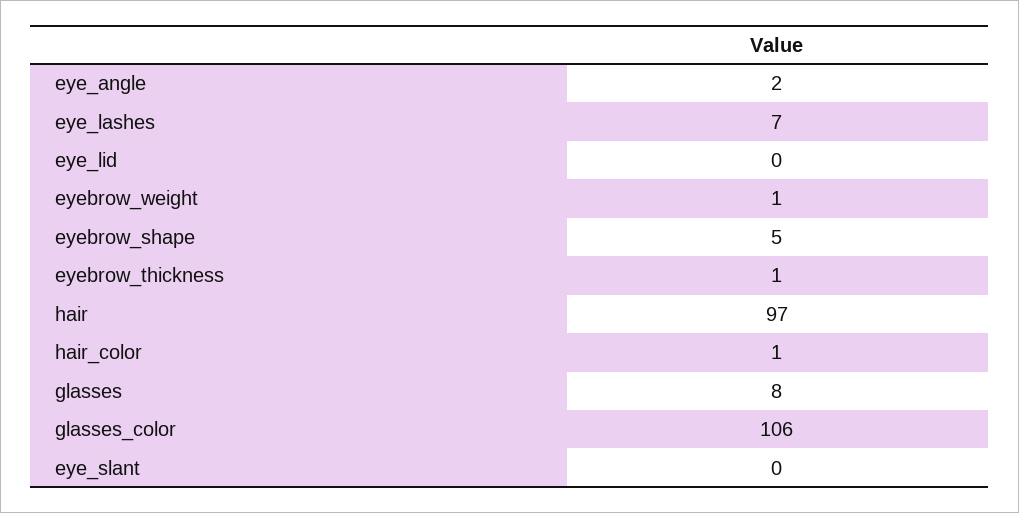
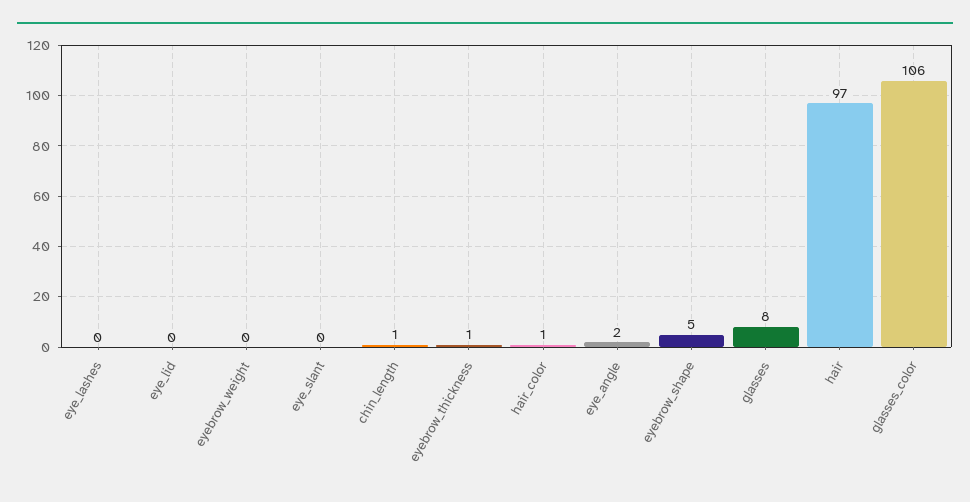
eye_lashes: 7 -> 0
eyebrow_weight: 1 -> 0
chin_length: none -> 1

